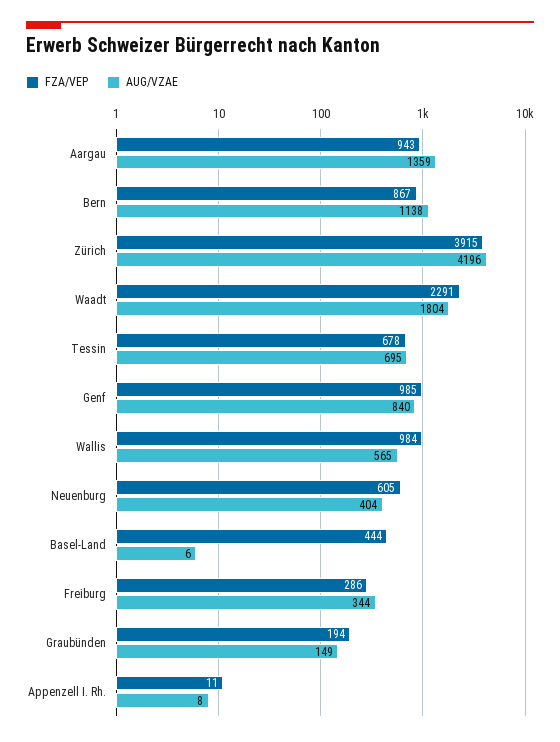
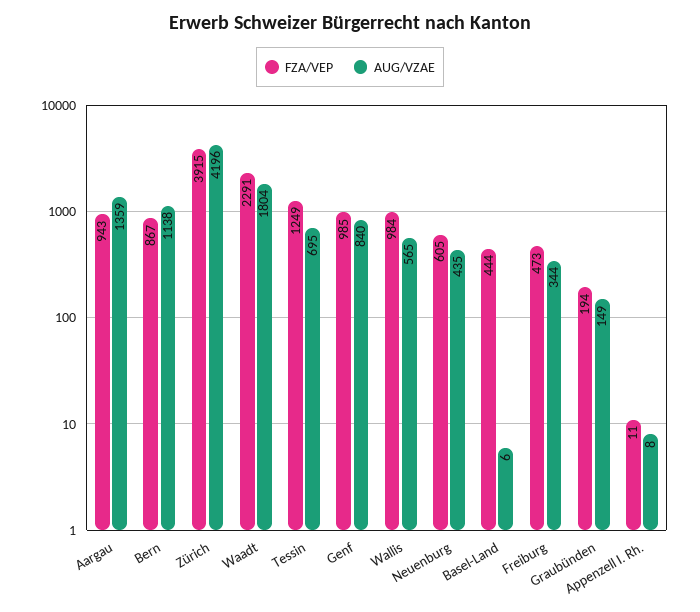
FZA/VEP, Tessin: 678 -> 1249
AUG/VZAE, Neuenburg: 404 -> 435
FZA/VEP, Freiburg: 286 -> 473

